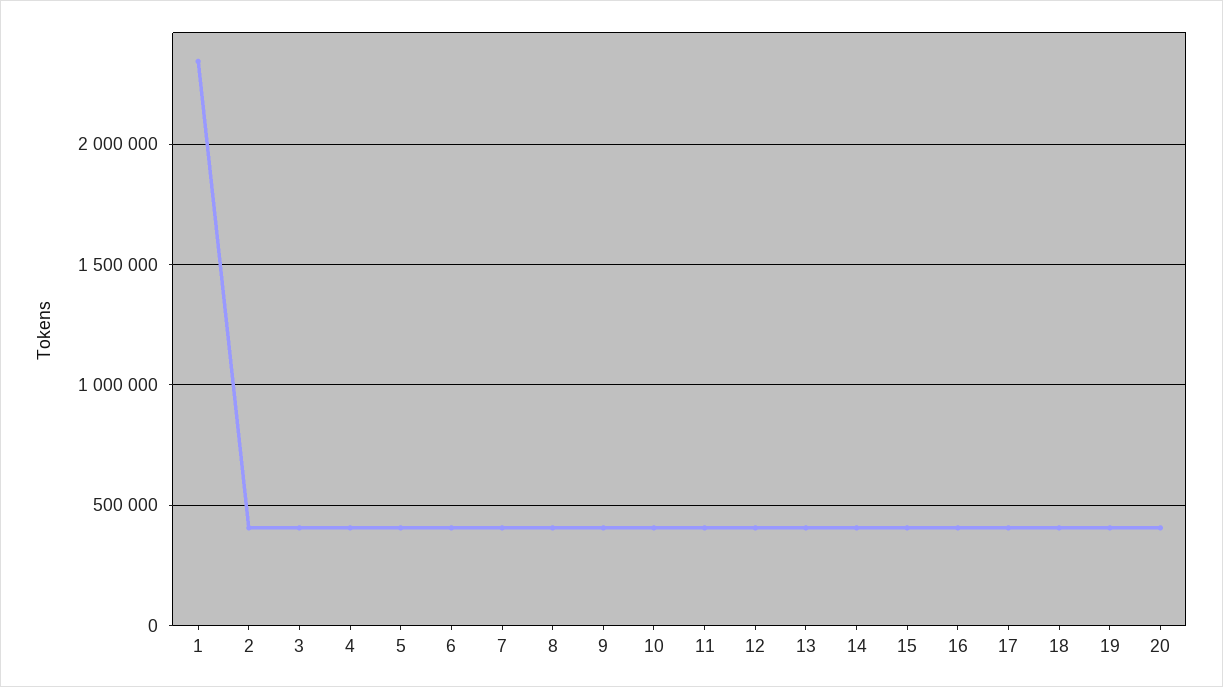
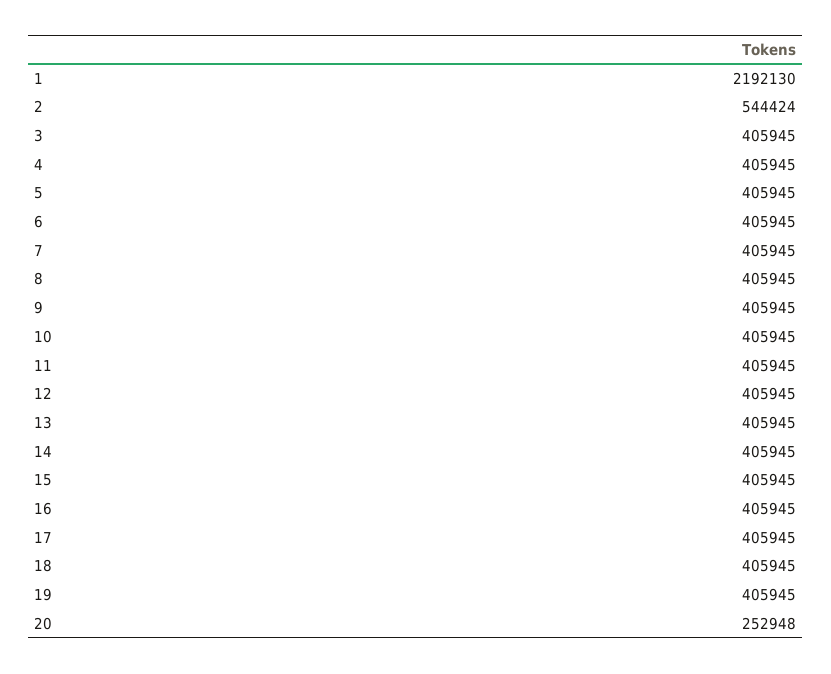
1: 2350000 -> 2192130
2: 400000 -> 544424
20: 400000 -> 252948

